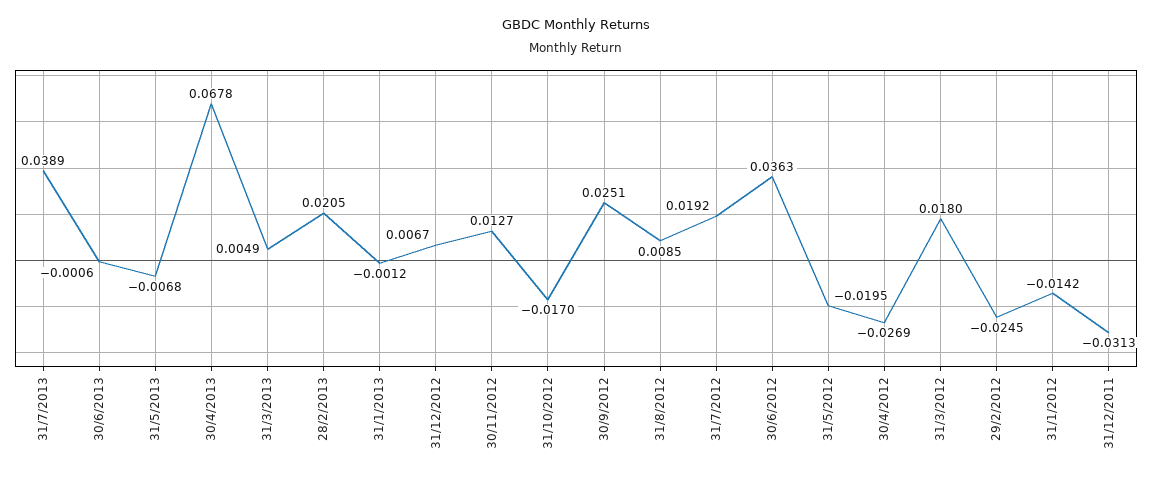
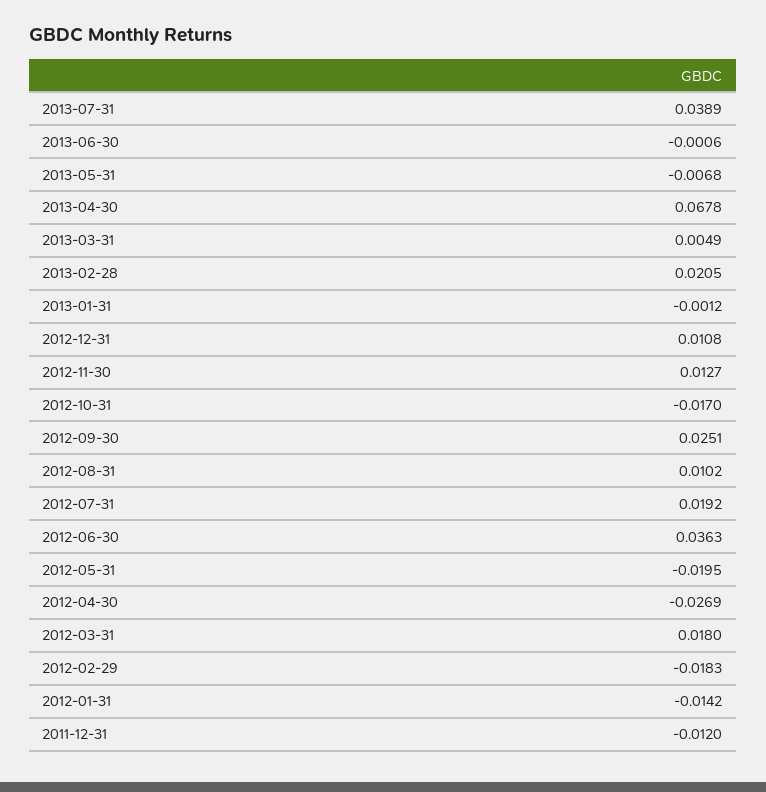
31/12/2012: 0.0067 -> 0.0108
31/8/2012: 0.0085 -> 0.0102
29/2/2012: -0.0245 -> -0.0183
31/12/2011: -0.0313 -> -0.012

